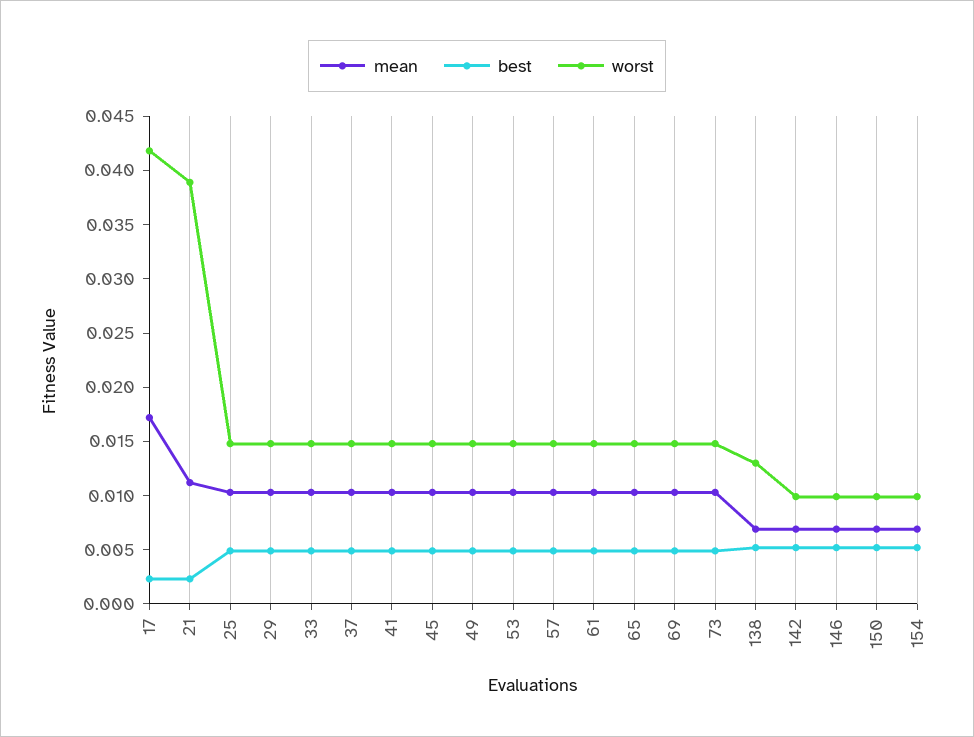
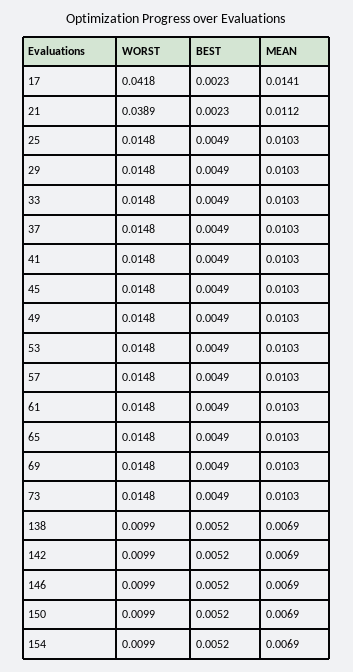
mean, 17: 0.017 -> 0.0141
worst, 138: 0.013 -> 0.0099

